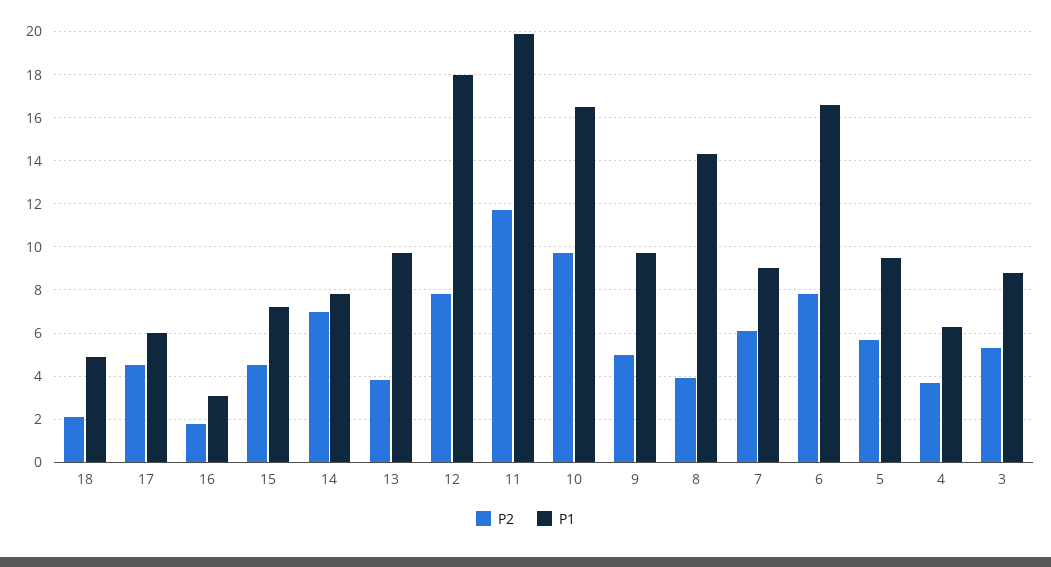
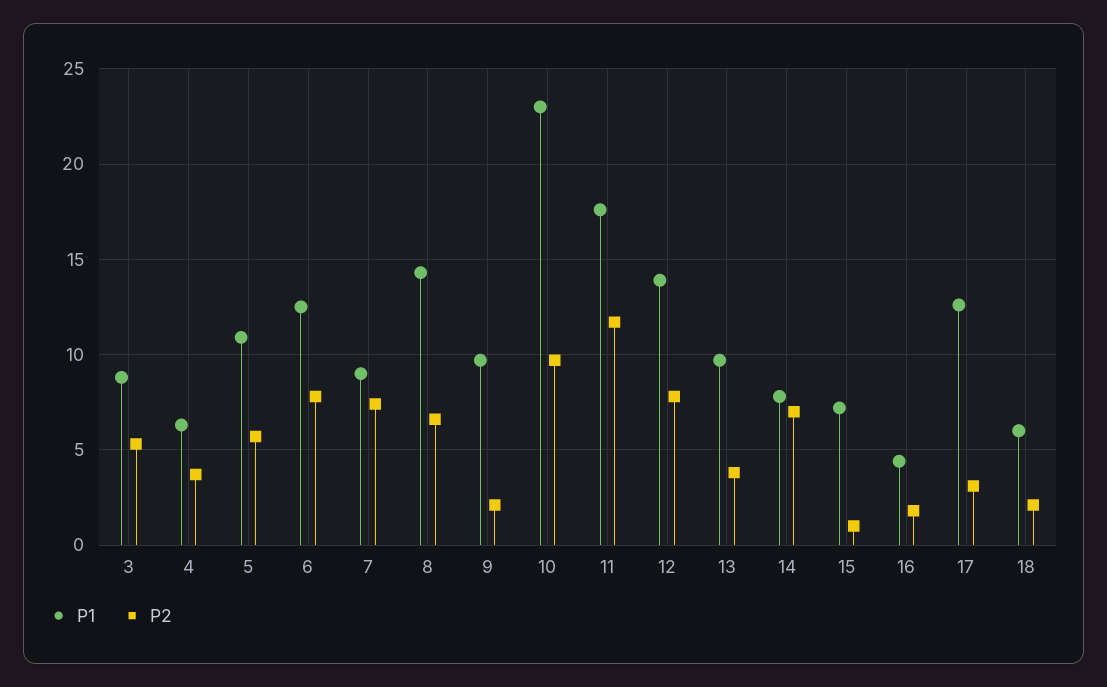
P1, 18: 5 -> 6
P2, 17: 4.5 -> 3
P1, 17: 6 -> 12.5
P1, 16: 3 -> 4.5
P2, 15: 4.5 -> 1
P1, 12: 18 -> 14
P1, 11: 20 -> 17.5
P1, 10: 16.5 -> 23
P2, 9: 5 -> 2
P2, 8: 4 -> 6.5
P2, 7: 6 -> 7.5
P1, 6: 16.5 -> 12.5
P1, 5: 9.5 -> 11

